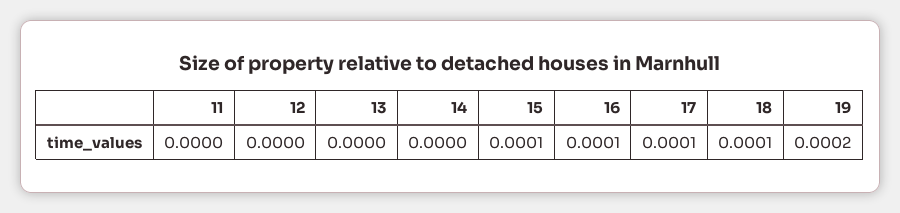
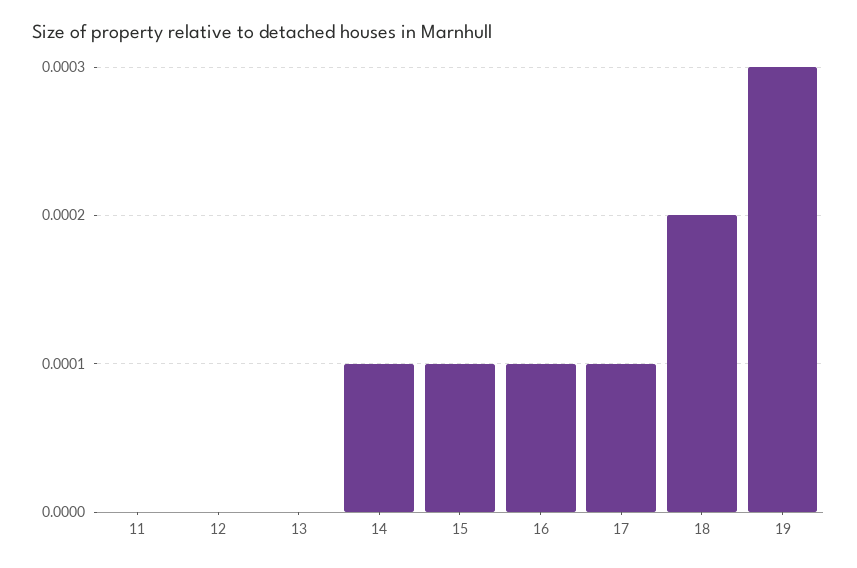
14: 0 -> 0.0001
18: 0.0001 -> 0.0002
19: 0.0002 -> 0.0003

